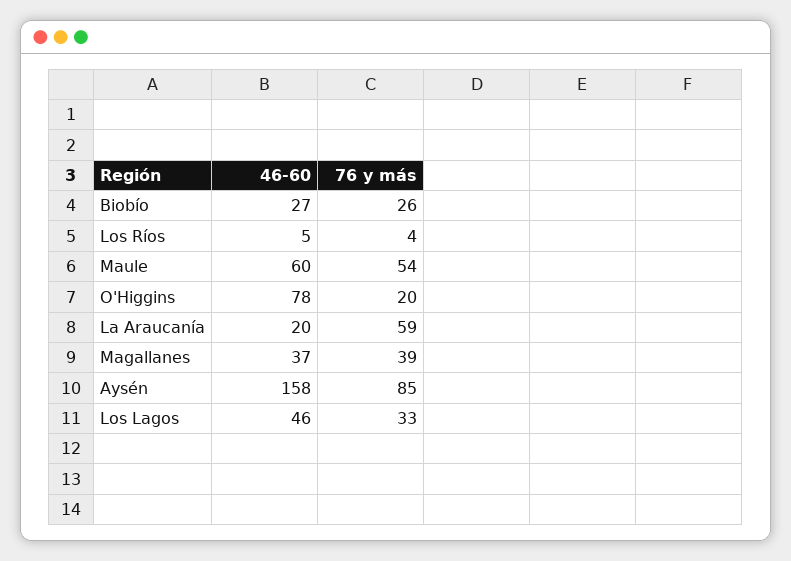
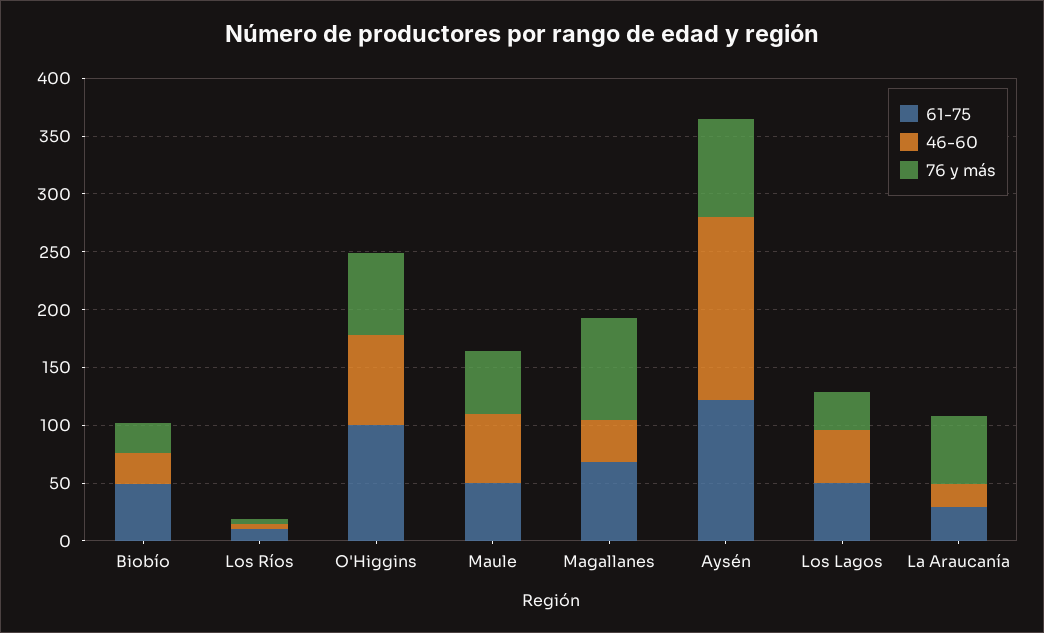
76 y más, O'Higgins: 20 -> 70
76 y más, Magallanes: 39 -> 90
61-75, Biobío: none -> 50
61-75, Los Ríos: none -> 10
61-75, O'Higgins: none -> 100
61-75, Maule: none -> 50
61-75, Magallanes: none -> 70
61-75, Aysén: none -> 120
61-75, Los Lagos: none -> 50
61-75, La Araucanía: none -> 30

